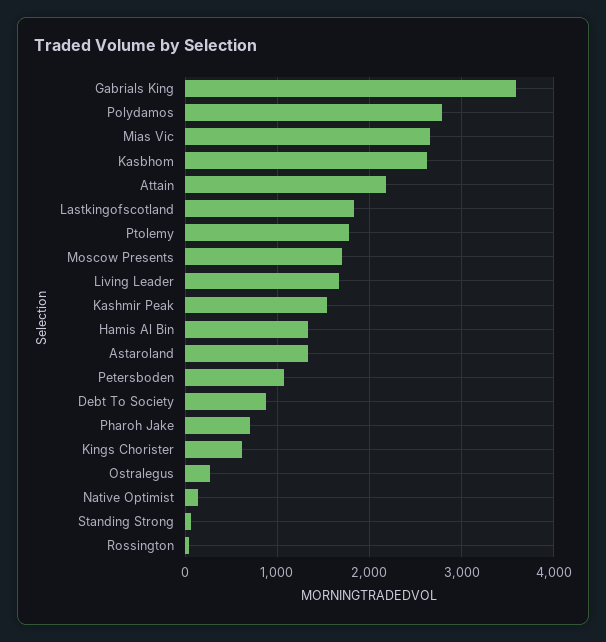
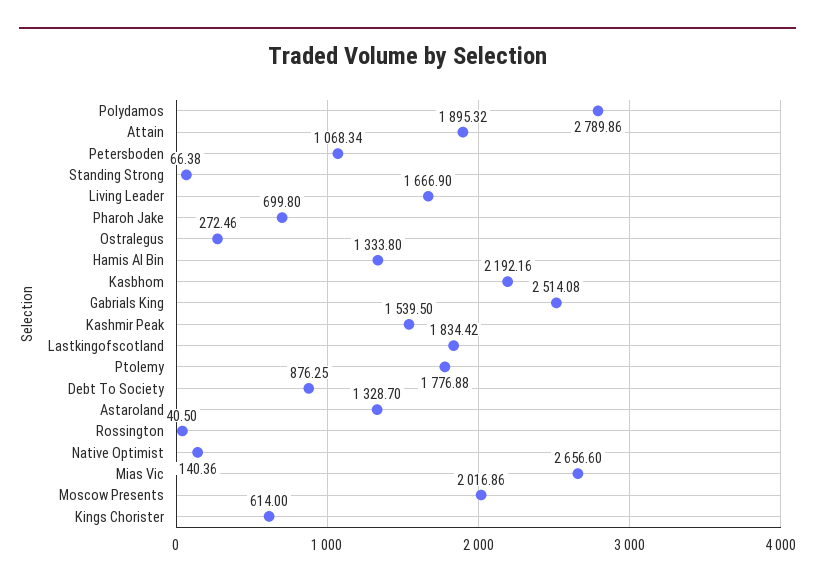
Gabrials King: 3600 -> 2514.08
Kasbhom: 2600 -> 2192.16
Attain: 2200 -> 1895.32
Moscow Presents: 1700 -> 2016.86

